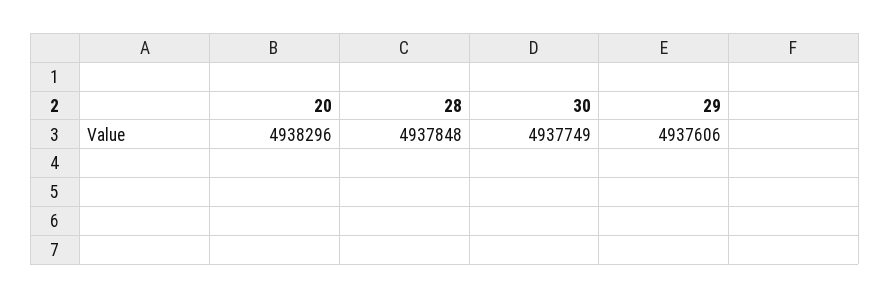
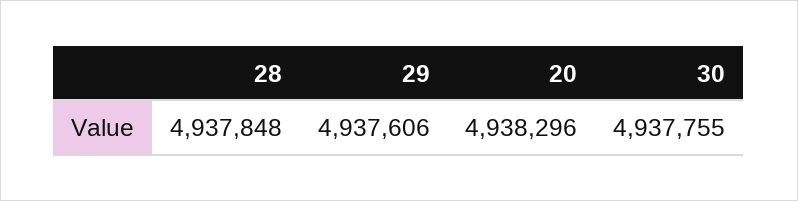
30: 4937749 -> 4937755

